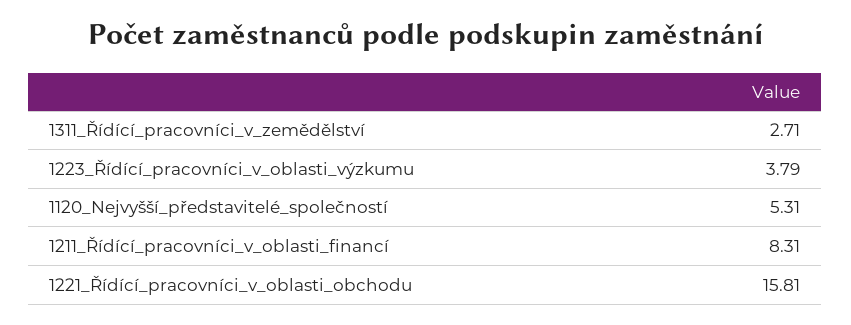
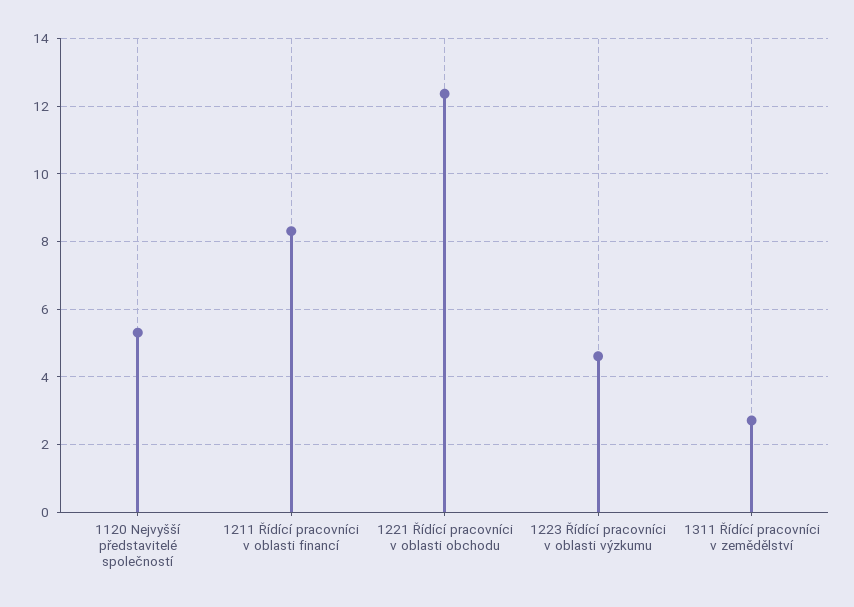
1223_Řídící_pracovníci_v_oblasti_výzkumu: 3.79 -> 4.6
1221_Řídící_pracovníci_v_oblasti_obchodu: 15.81 -> 12.4

